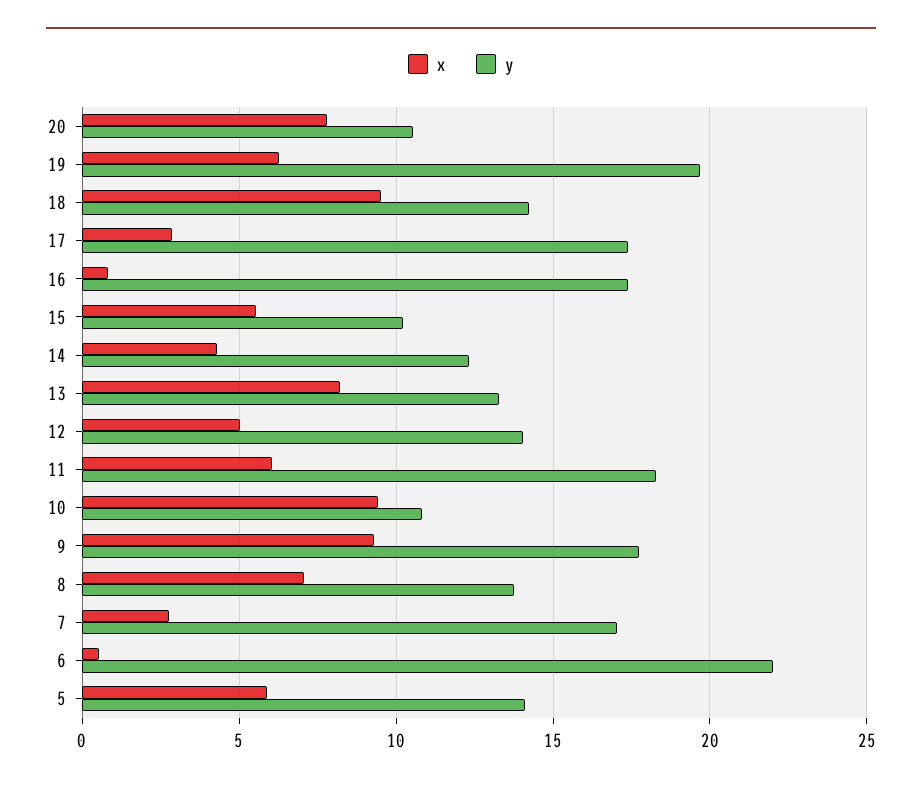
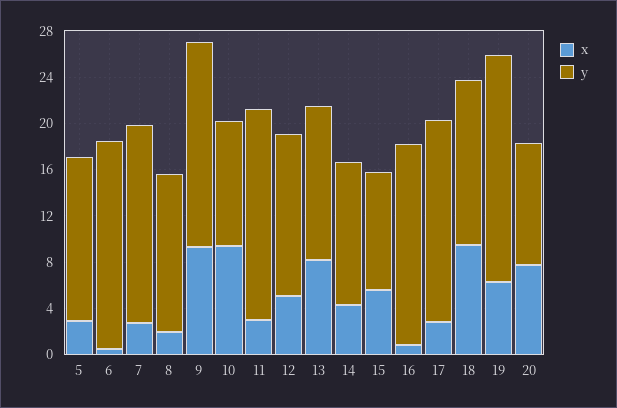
x, 11: 6 -> 3
x, 8: 7 -> 2
y, 6: 22 -> 18
x, 5: 6 -> 3

